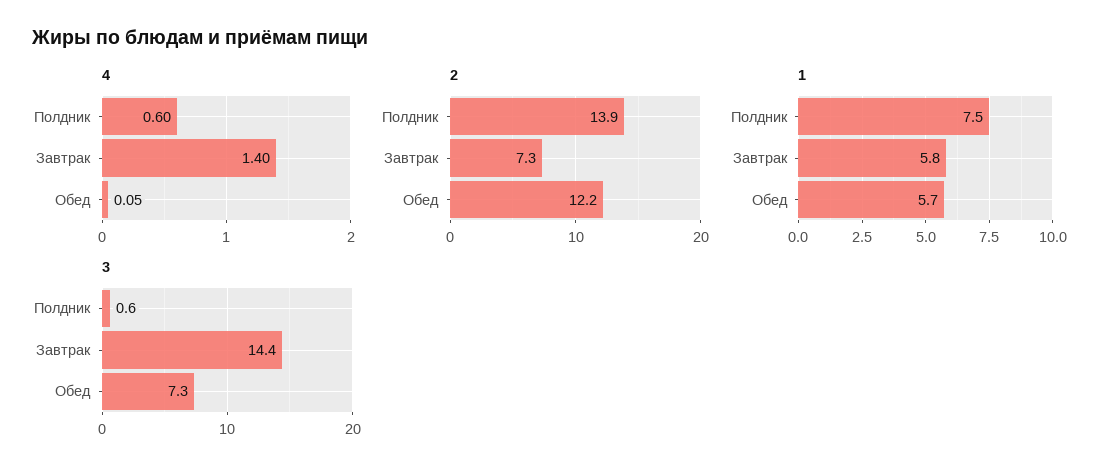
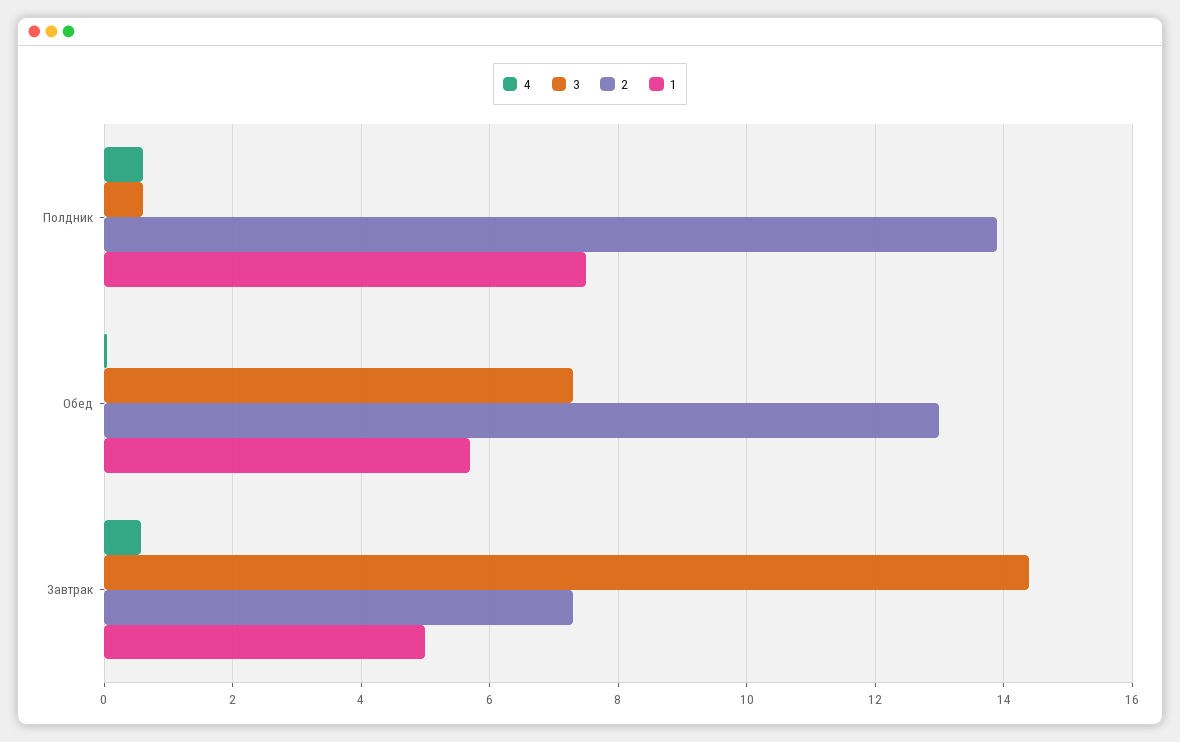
4, Завтрак: 1.4 -> 0.6
2, Обед: 12.2 -> 13
1, Завтрак: 5.8 -> 5

